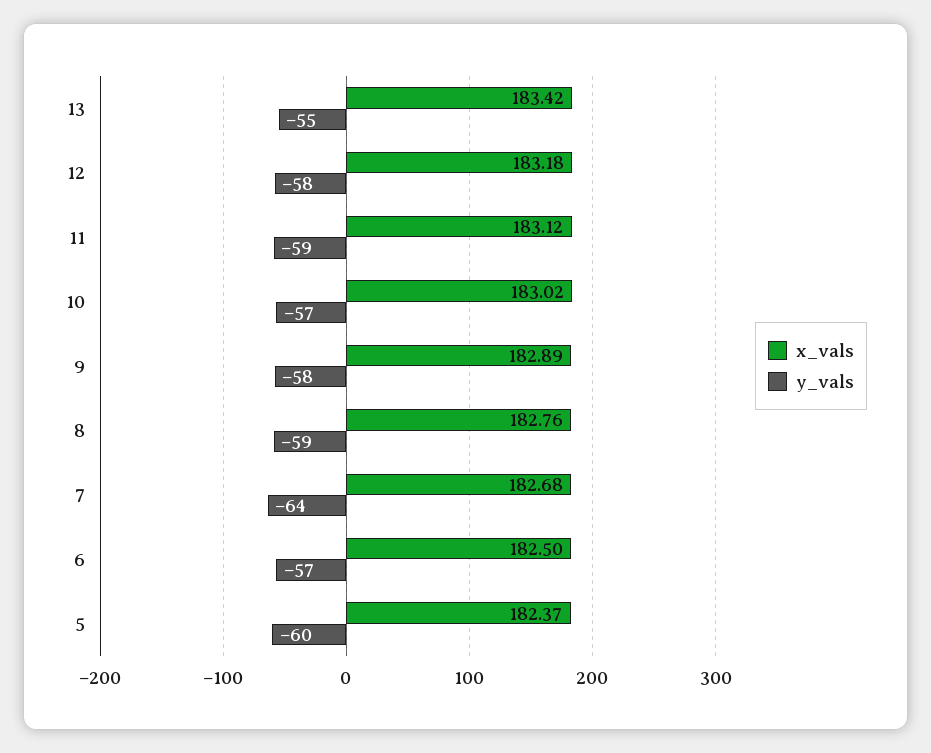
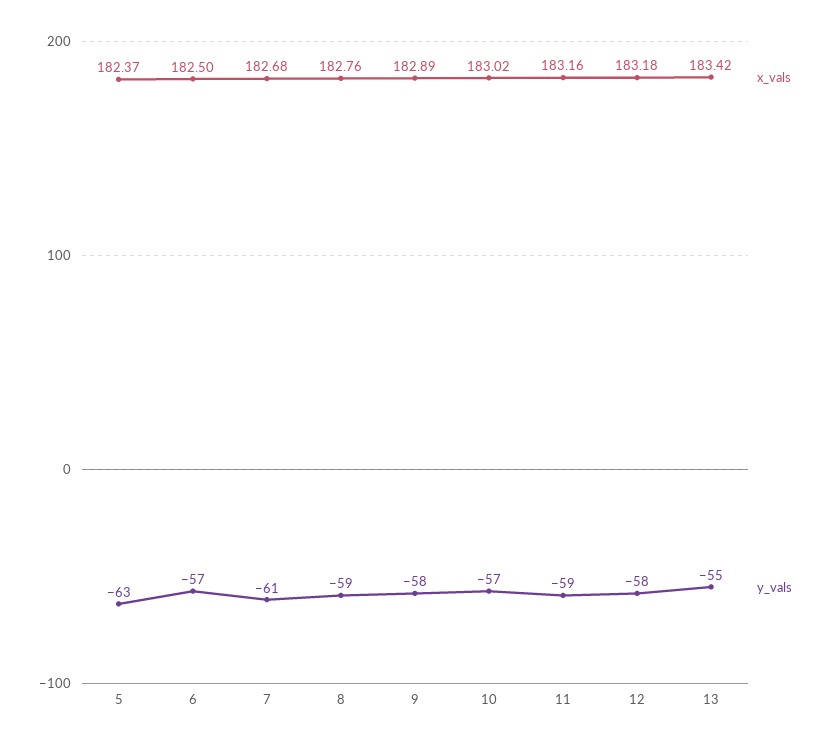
x_vals, 11: 183.12 -> 183.16
y_vals, 7: -64 -> -61
y_vals, 5: -60 -> -63

